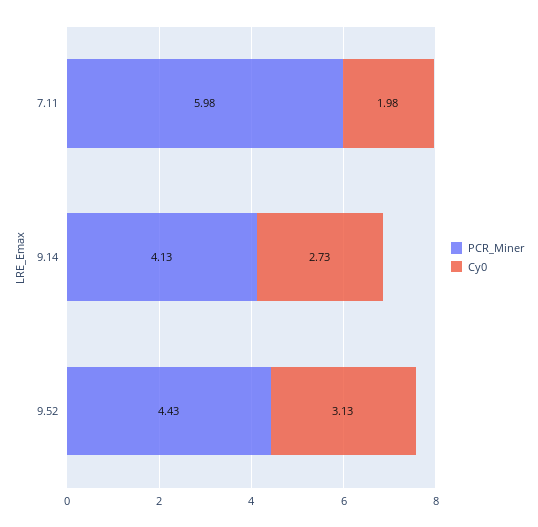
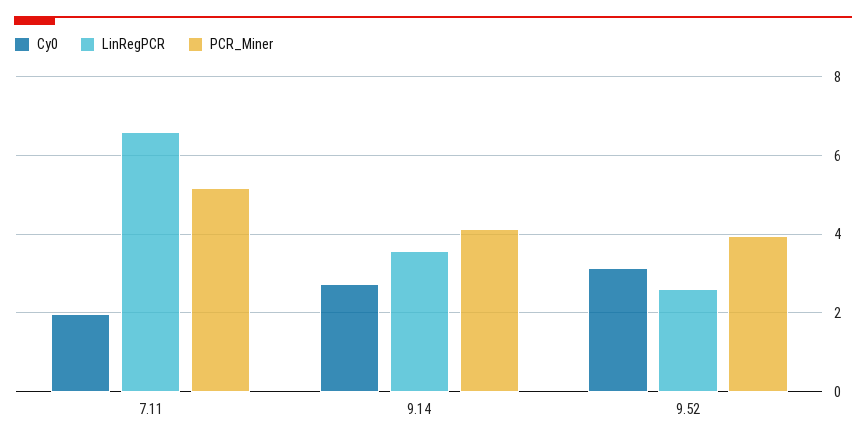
PCR_Miner, 7.11: 5.98 -> 5.2
PCR_Miner, 9.52: 4.43 -> 4
LinRegPCR, 7.11: none -> 6.6
LinRegPCR, 9.14: none -> 3.6
LinRegPCR, 9.52: none -> 2.6

